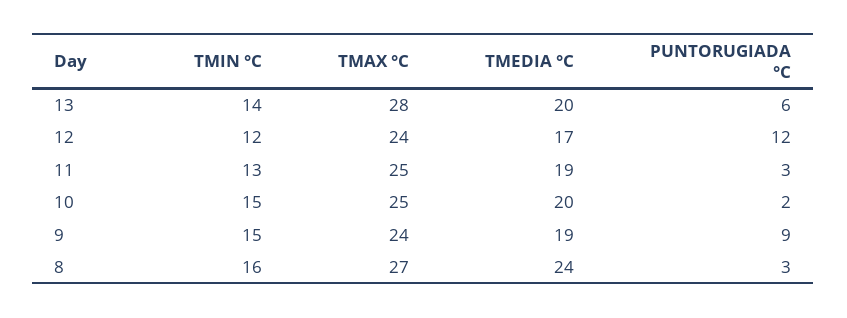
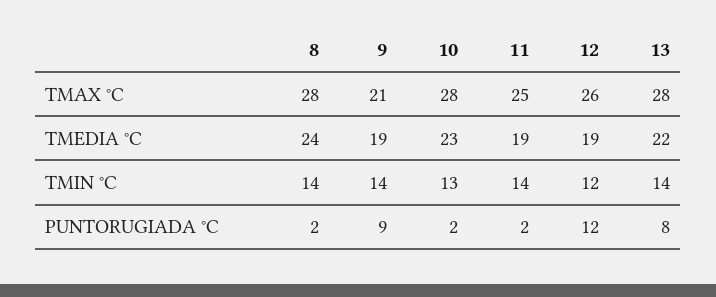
TMEDIA °C, 13: 20 -> 22
PUNTORUGIADA °C, 13: 6 -> 8
TMAX °C, 12: 24 -> 26
TMEDIA °C, 12: 17 -> 19
TMIN °C, 11: 13 -> 14
PUNTORUGIADA °C, 11: 3 -> 2
TMIN °C, 10: 15 -> 13
TMAX °C, 10: 25 -> 28
TMEDIA °C, 10: 20 -> 23
TMIN °C, 9: 15 -> 14
TMAX °C, 9: 24 -> 21
TMIN °C, 8: 16 -> 14
TMAX °C, 8: 27 -> 28
PUNTORUGIADA °C, 8: 3 -> 2

